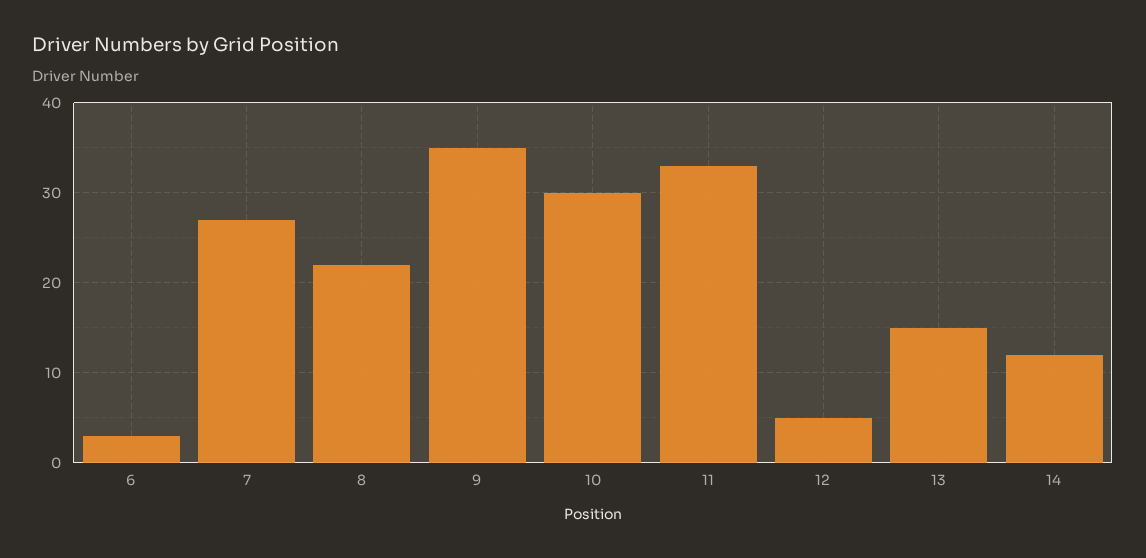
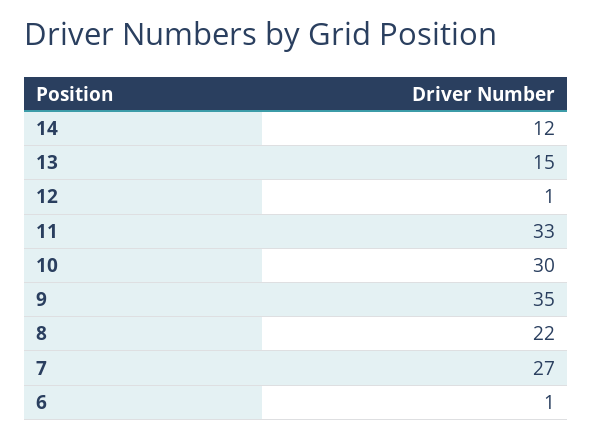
6: 3 -> 1
12: 5 -> 1

